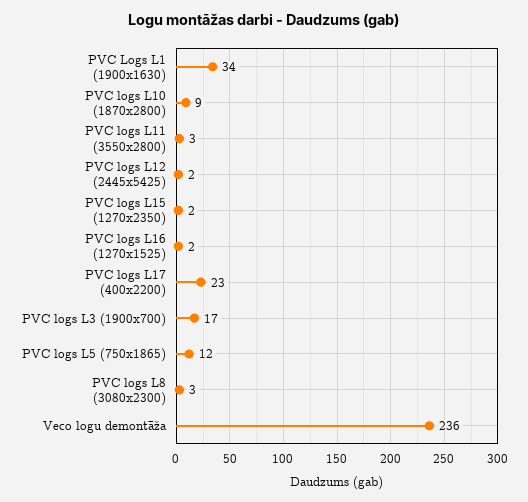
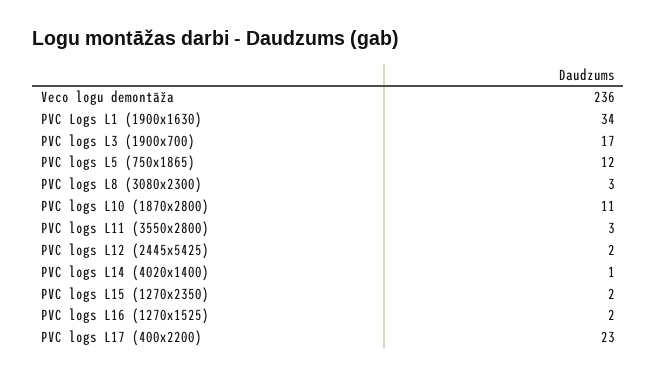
PVC logs L10 (1870x2800): 9 -> 11
PVC logs L14 (4020x1400): none -> 1

